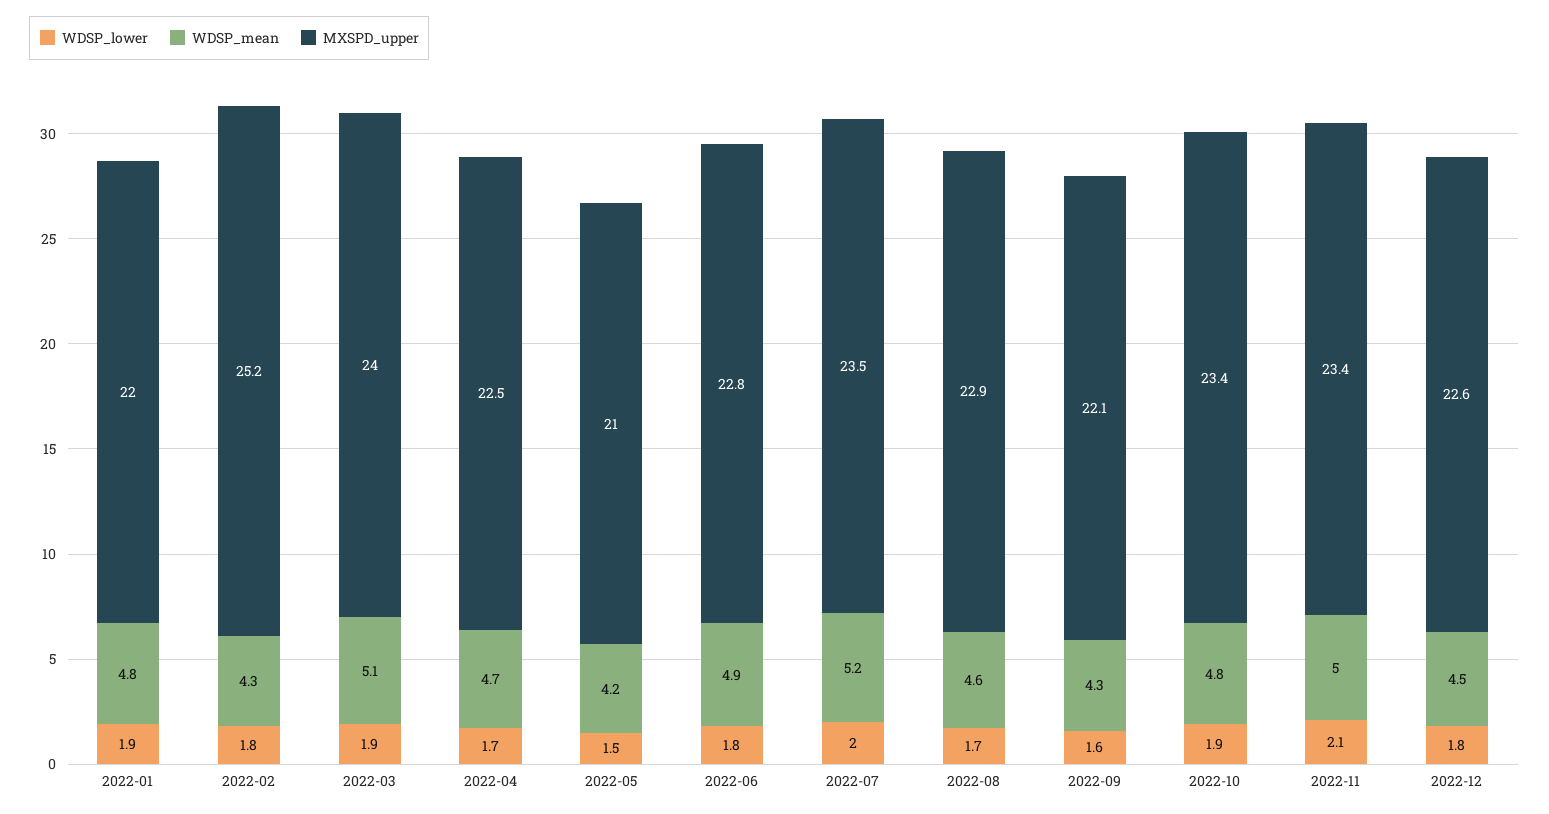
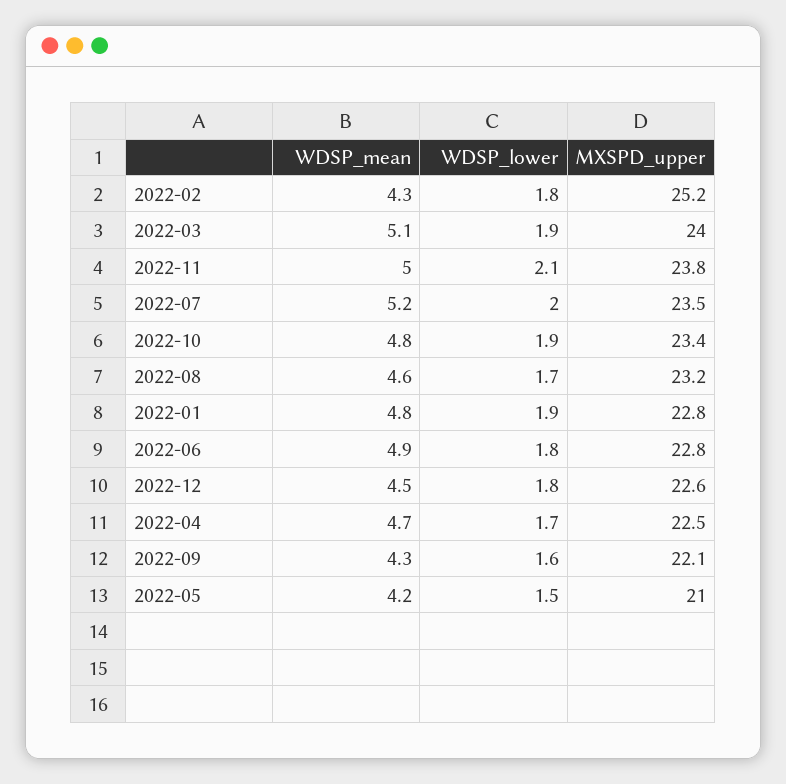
MXSPD_upper, 2022-01: 22 -> 22.8
MXSPD_upper, 2022-08: 22.9 -> 23.2
MXSPD_upper, 2022-11: 23.4 -> 23.8

